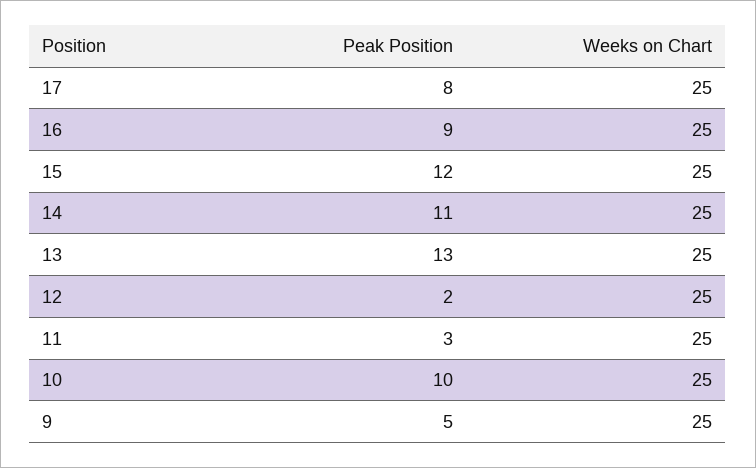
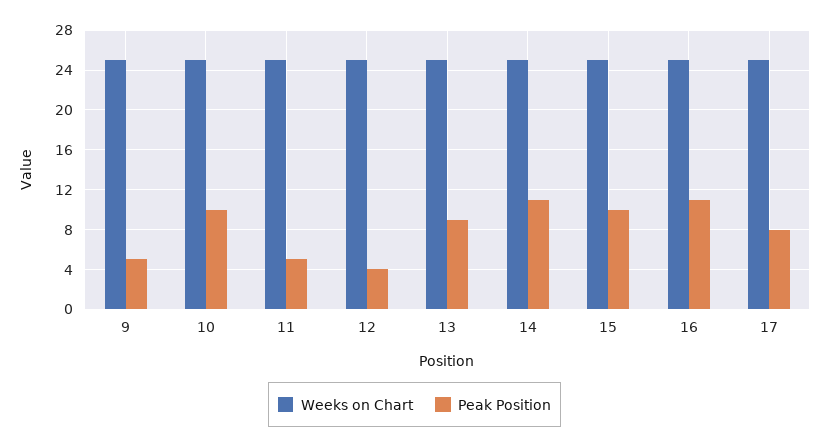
Peak Position, 16: 9 -> 11
Peak Position, 15: 12 -> 10
Peak Position, 13: 13 -> 9
Peak Position, 12: 2 -> 4
Peak Position, 11: 3 -> 5

